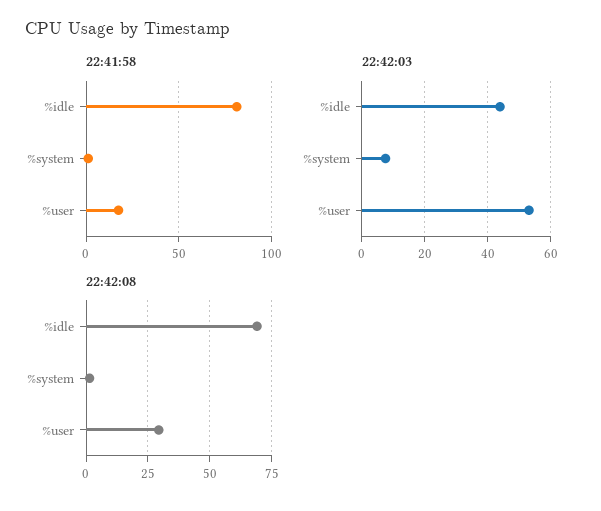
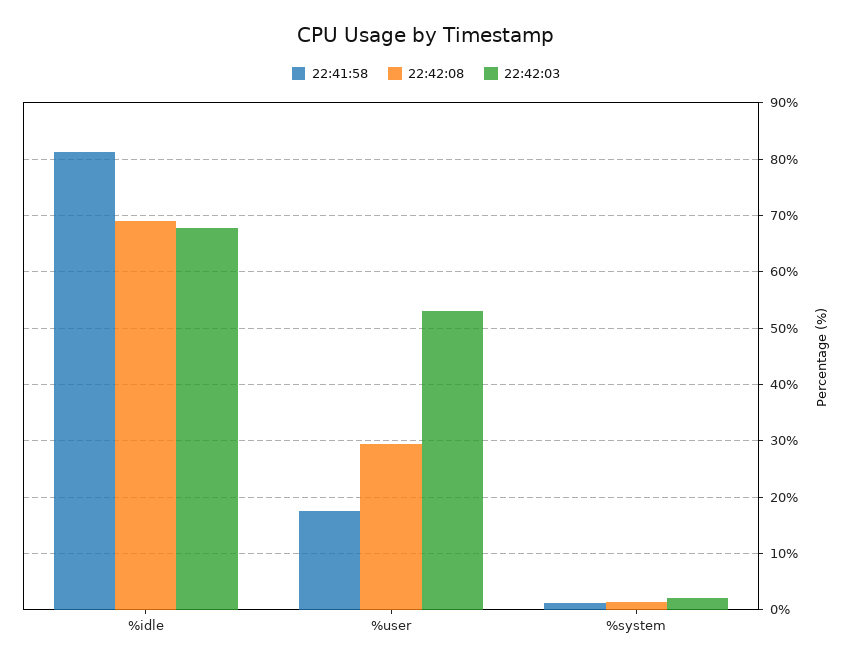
22:42:03, %idle: 44 -> 68
22:42:03, %system: 8 -> 2

